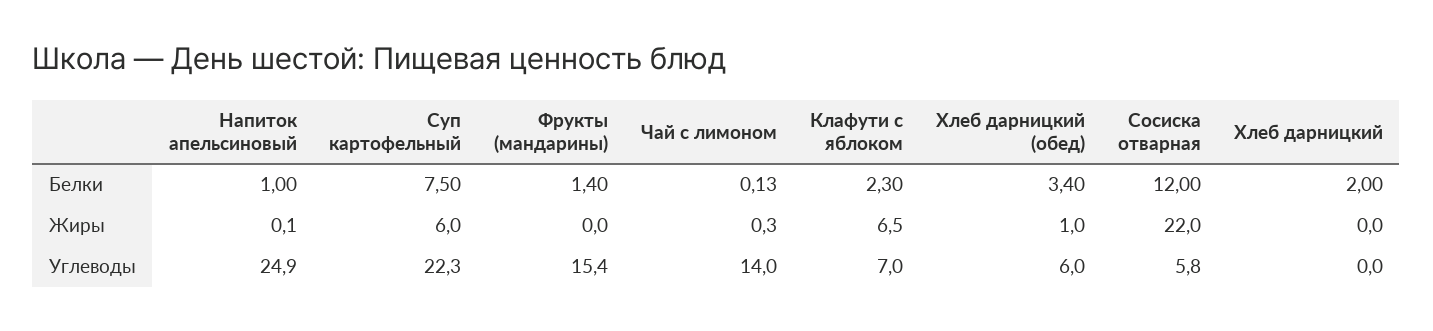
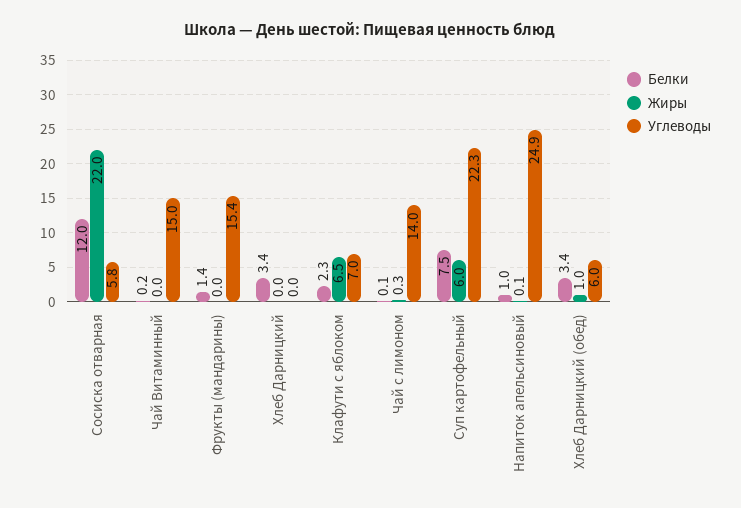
Белки, Хлеб дарницкий: 2 -> 3.4
Белки, Чай Витаминный: none -> 0.2
Жиры, Чай Витаминный: none -> 0
Углеводы, Чай Витаминный: none -> 15

